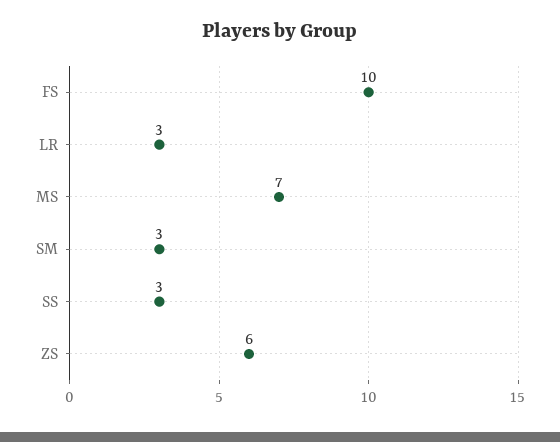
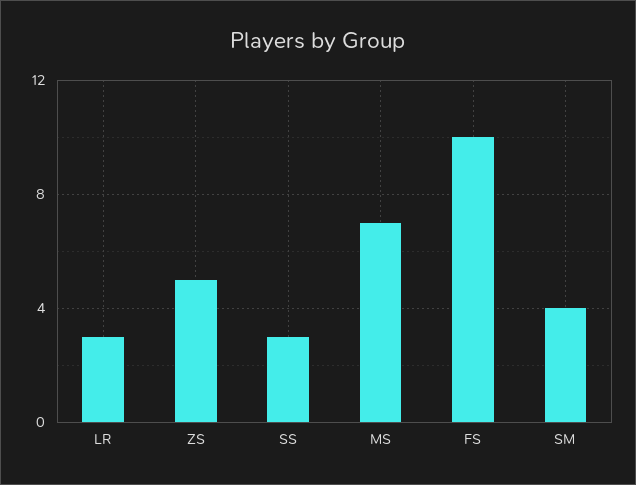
SM: 3 -> 4
ZS: 6 -> 5

